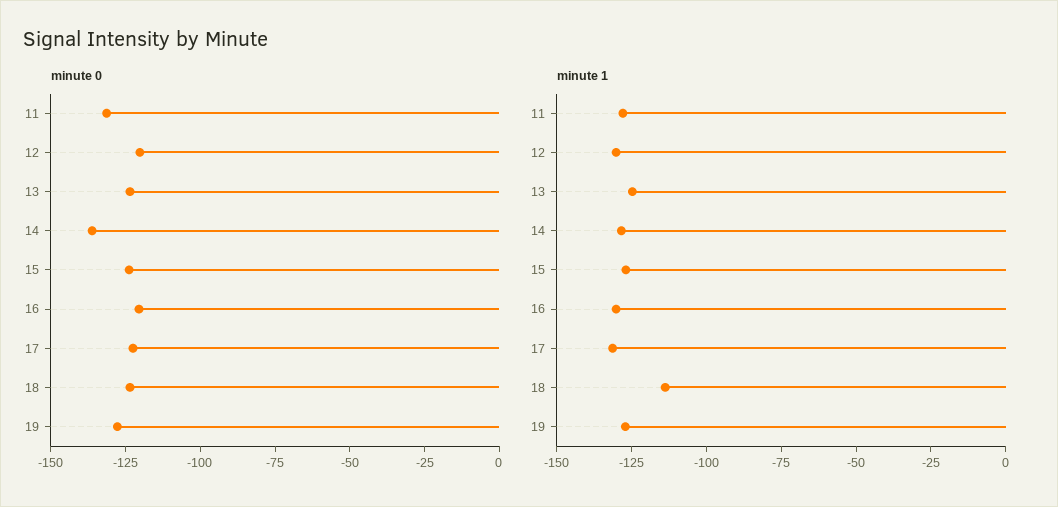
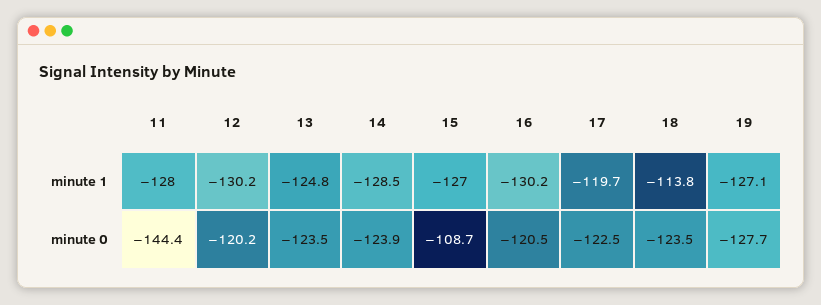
minute 0, 11: -130 -> -144.4
minute 0, 14: -135 -> -123.9
minute 0, 15: -125 -> -108.7
minute 1, 17: -130 -> -119.7

